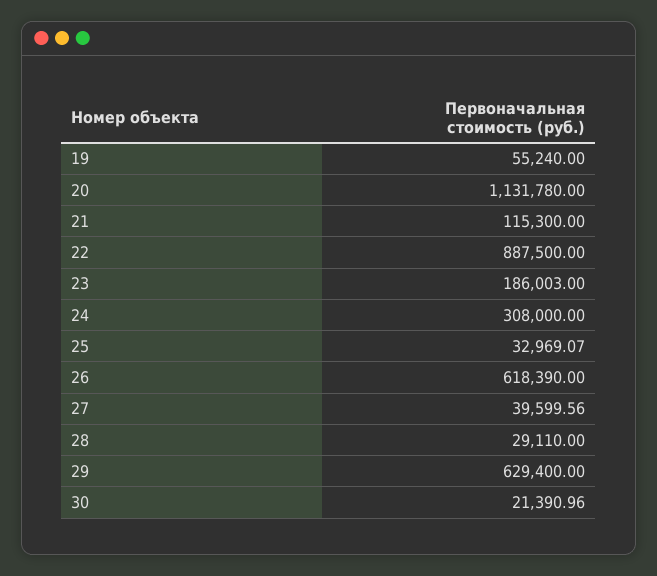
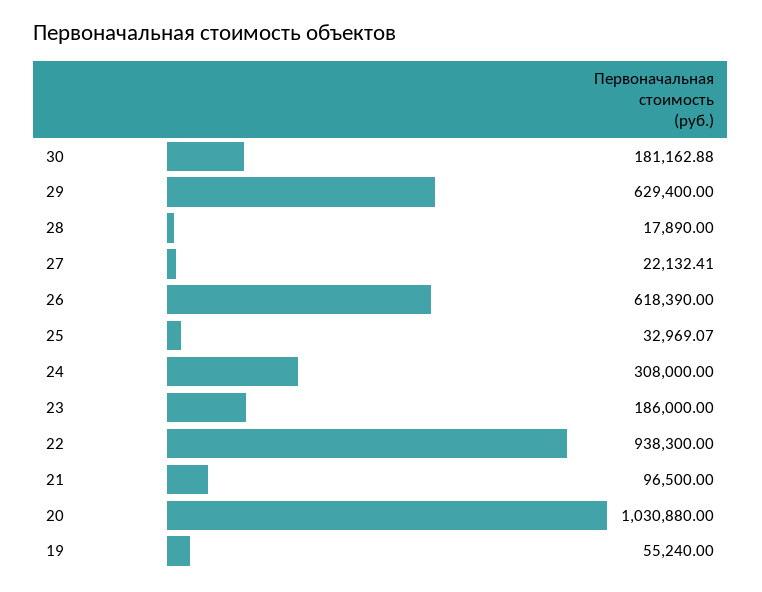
20: 1131780 -> 1030880
21: 115300 -> 96500
22: 887500 -> 938300
23: 186003 -> 186000
27: 39599.56 -> 22132.41
28: 29110 -> 17890
30: 21390.96 -> 181162.88

